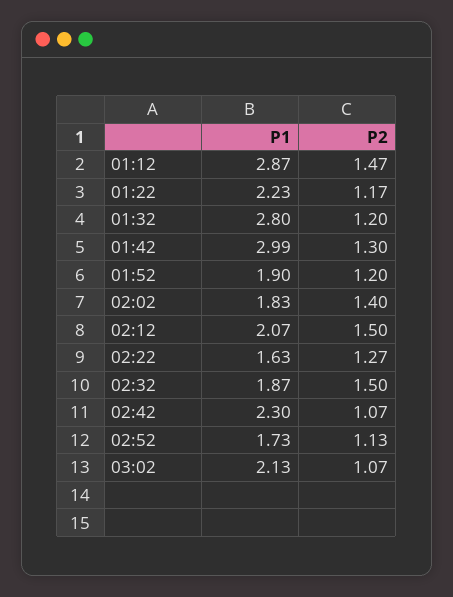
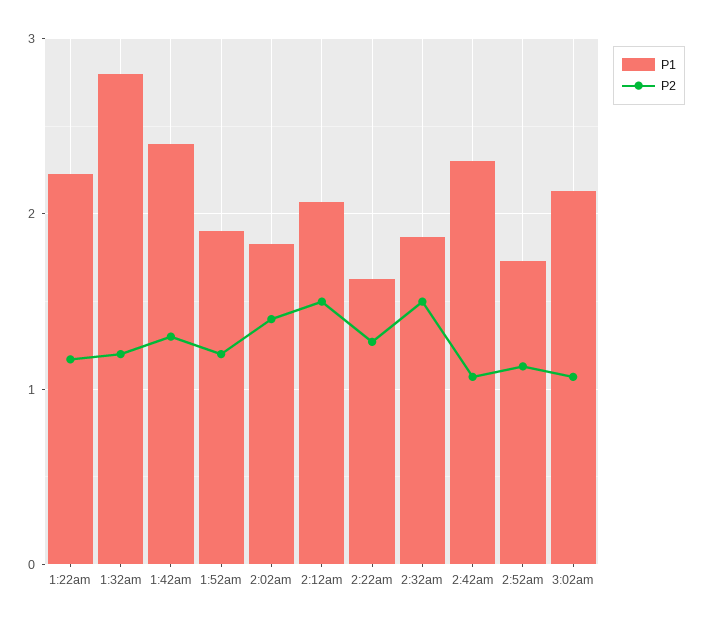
P1, 01:12: 2.87 -> none
P2, 01:12: 1.47 -> none
P1, 01:42: 2.99 -> 2.4

